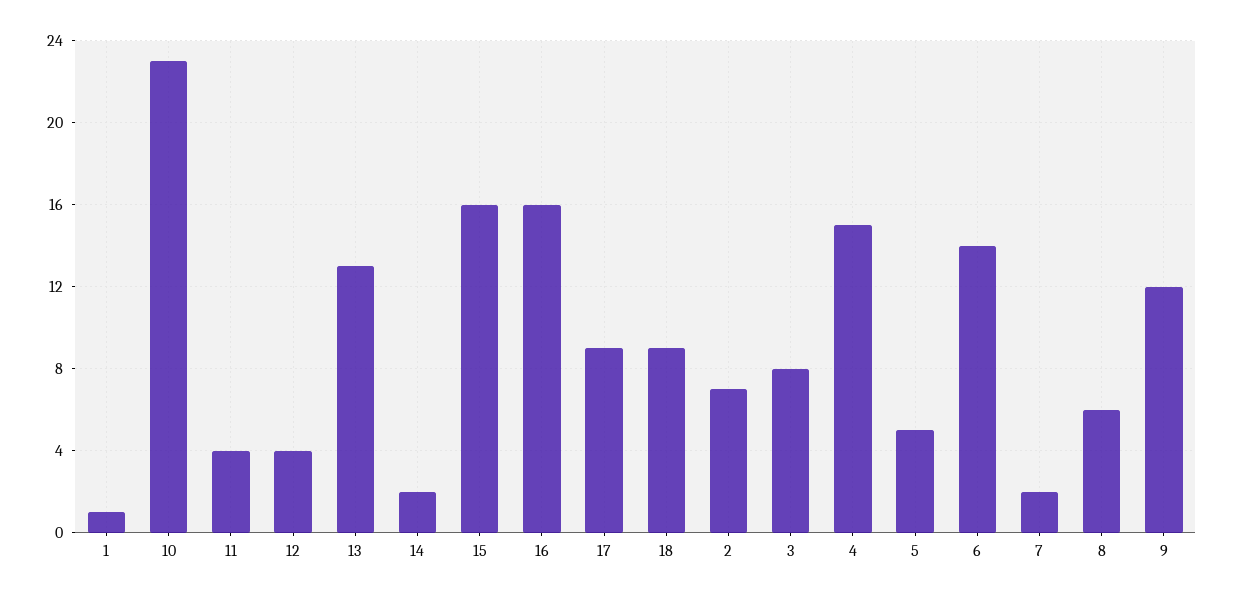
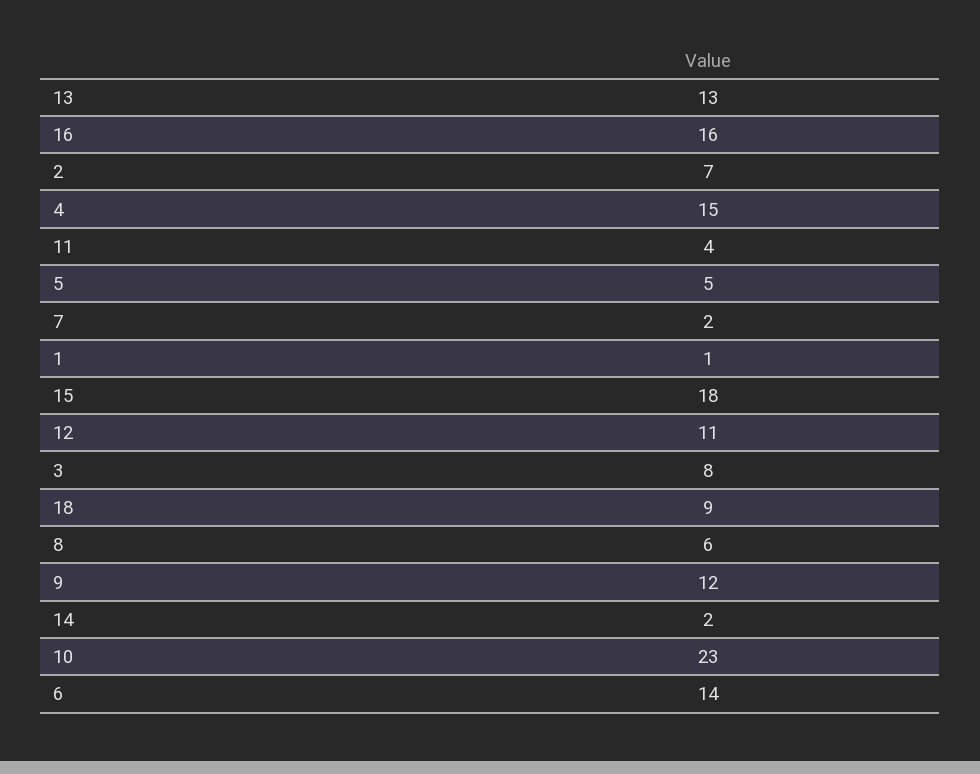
12: 4 -> 11
15: 16 -> 18
17: 9 -> none

